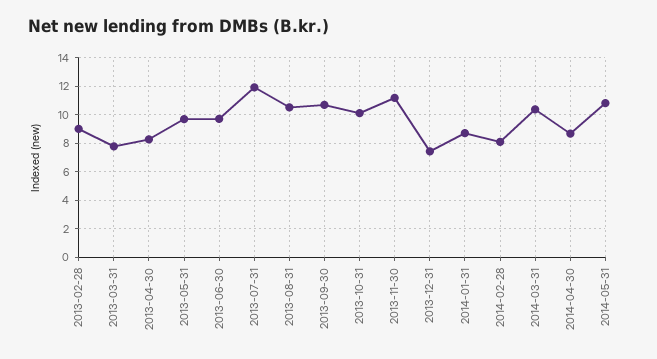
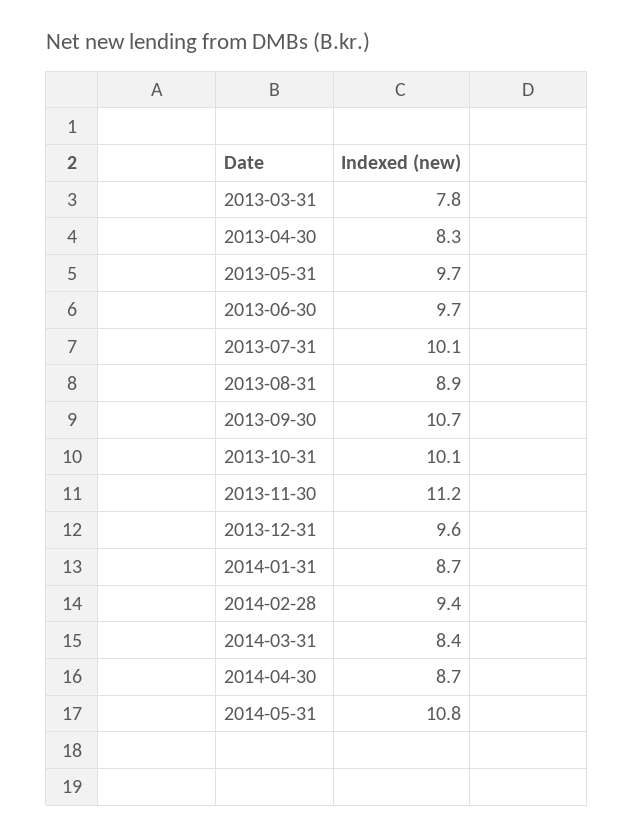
2013-02-28: 9 -> none
2013-07-31: 12 -> 10.1
2013-08-31: 10.5 -> 8.9
2013-12-31: 7.5 -> 9.6
2014-02-28: 8 -> 9.4
2014-03-31: 10.5 -> 8.4

